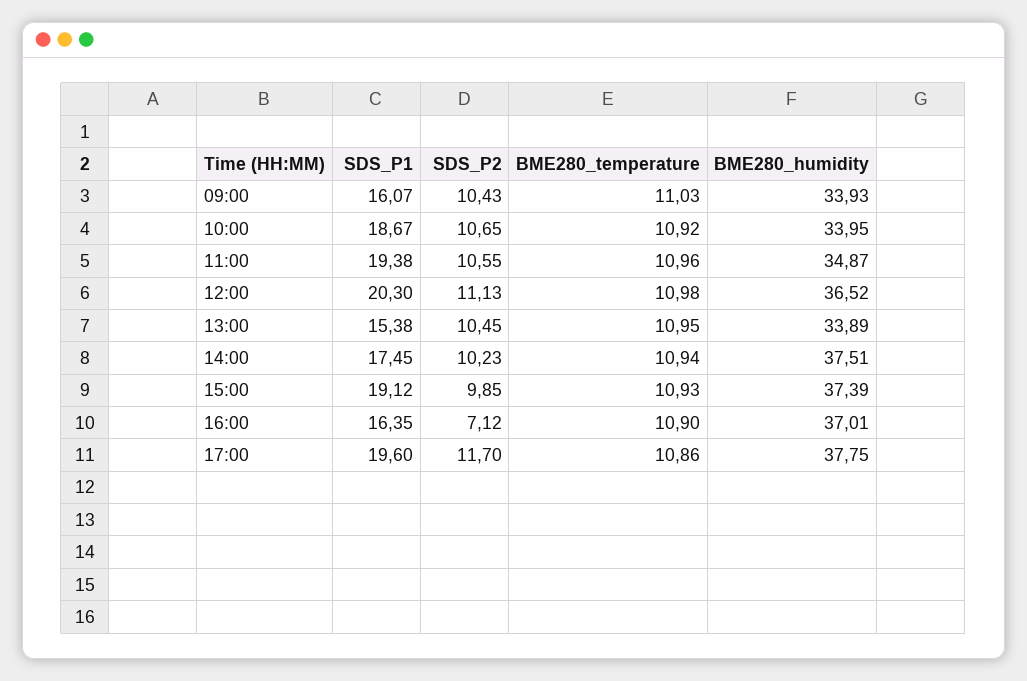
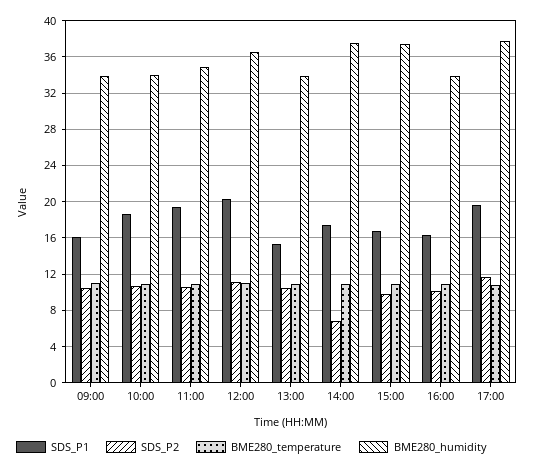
SDS_P2, 14:00: 10.23 -> 7
SDS_P1, 15:00: 19.12 -> 17
SDS_P2, 16:00: 7.12 -> 10
BME280_humidity, 16:00: 37.01 -> 34

